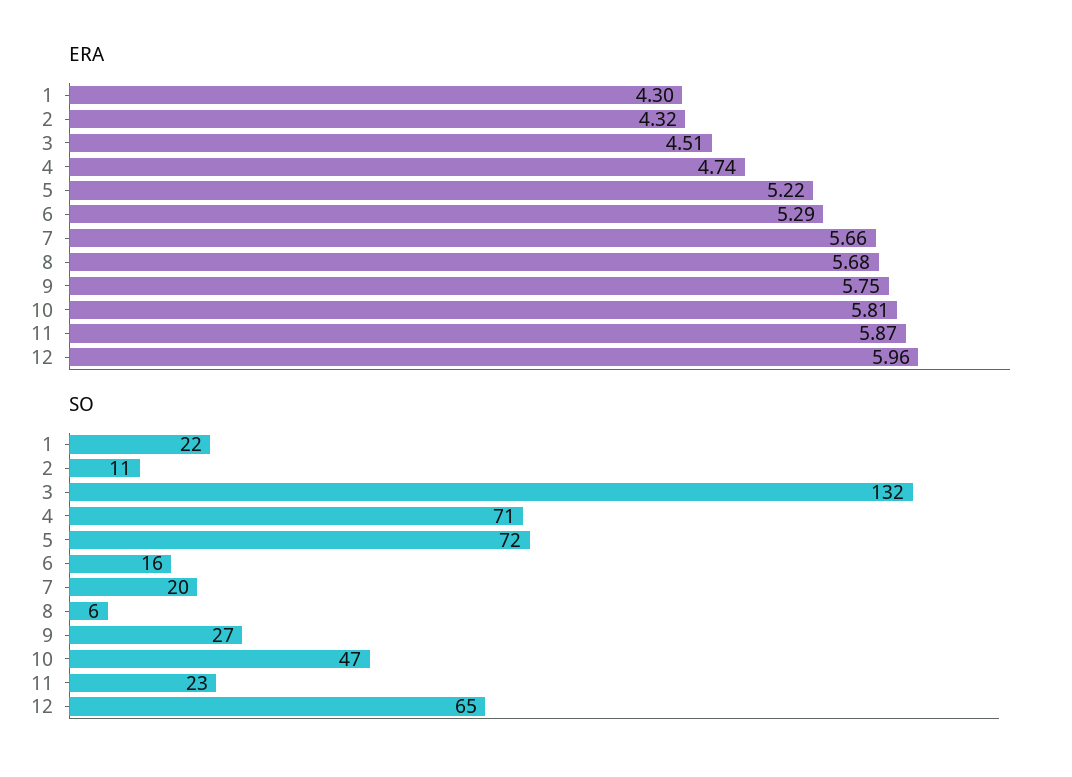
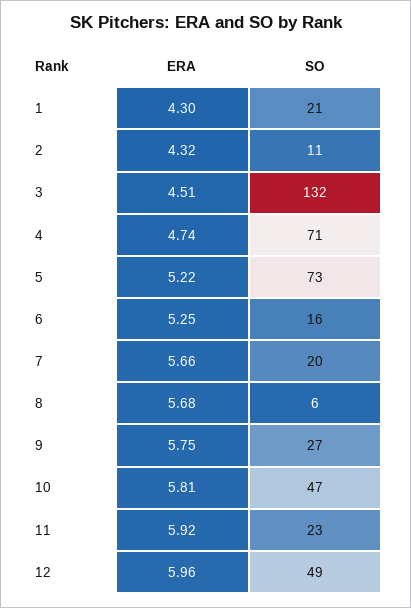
ERA, 6: 5.29 -> 5.25
ERA, 11: 5.87 -> 5.92
SO, 1: 22 -> 21
SO, 5: 72 -> 73
SO, 12: 65 -> 49

